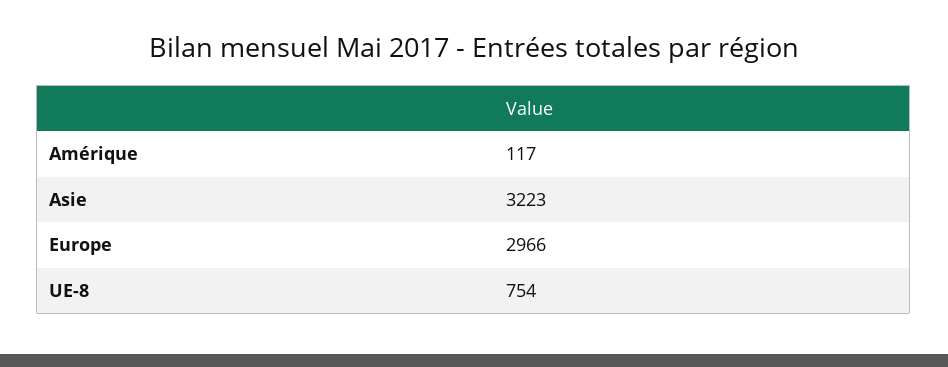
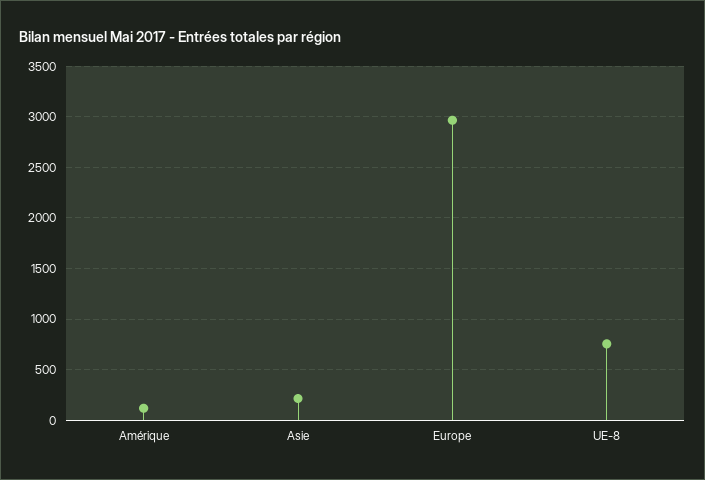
Asie: 3223 -> 200

